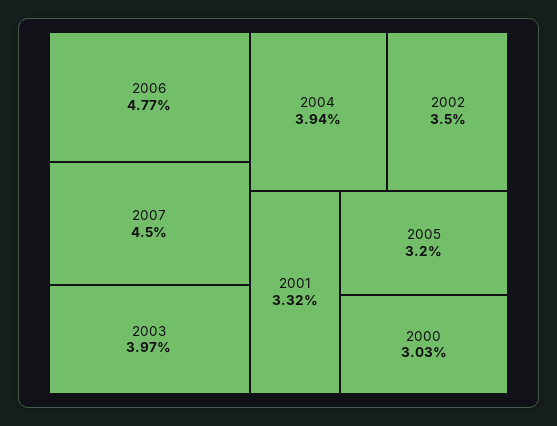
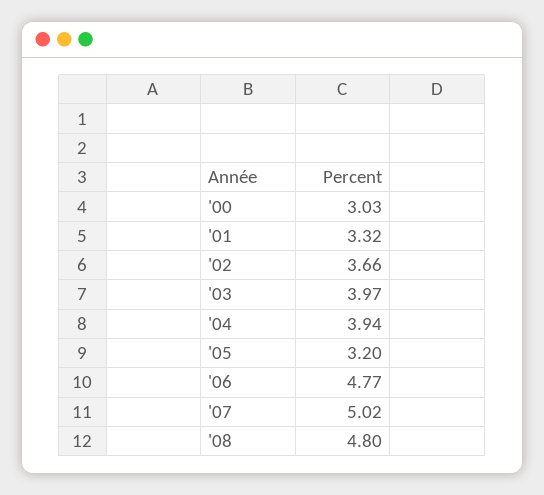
2007: 4.5 -> 5.02
2002: 3.5 -> 3.66
'08: none -> 4.8

